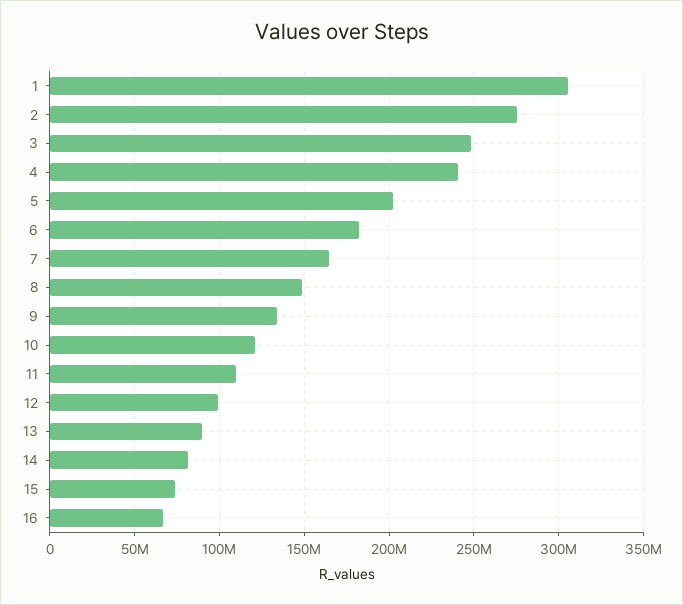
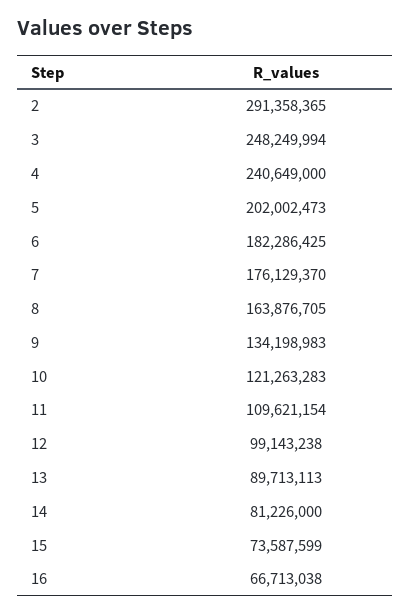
1: 305000000 -> none
2: 275000000 -> 291358365
7: 165000000 -> 176129370
8: 150000000 -> 163876705

